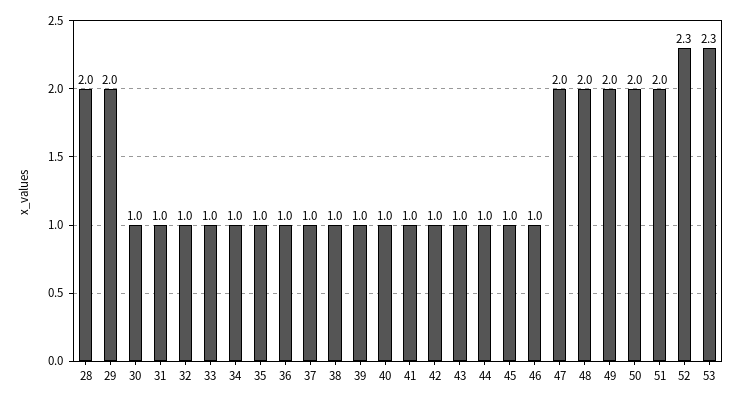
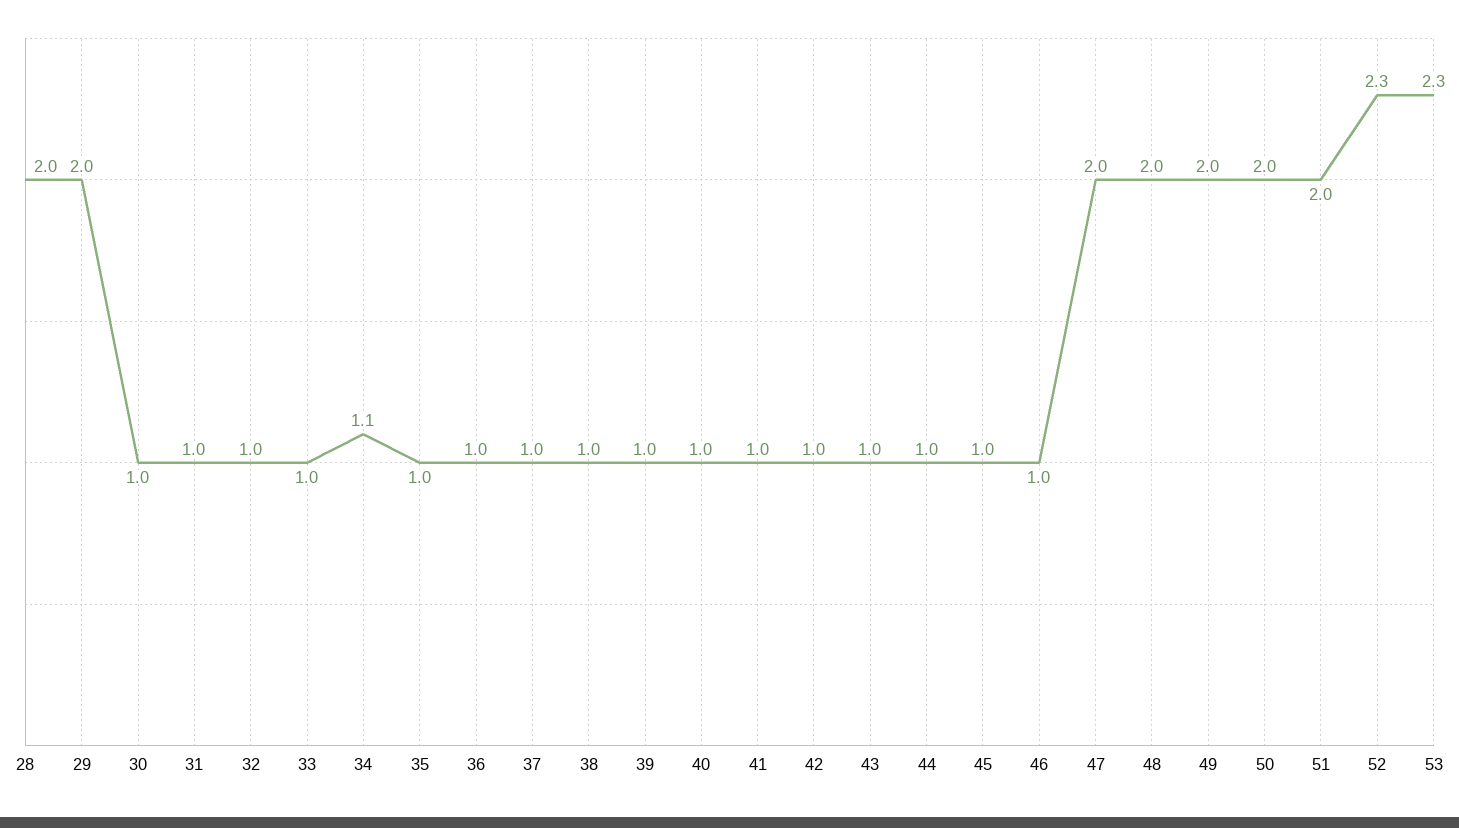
34: 1 -> 1.1

